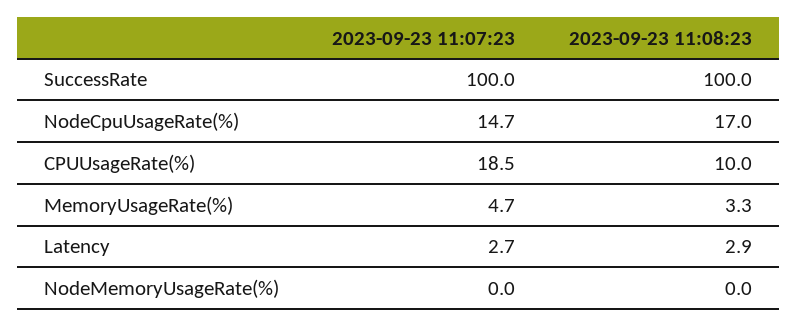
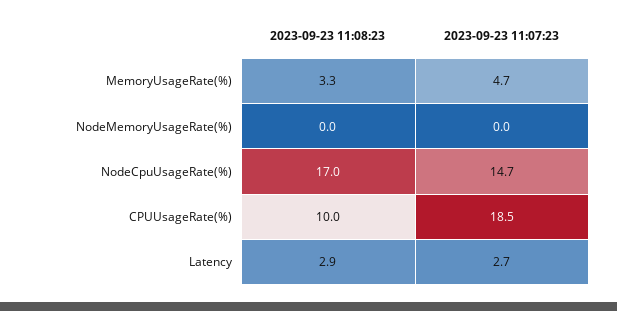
2023-09-23 11:07:23, SuccessRate: 100 -> none
2023-09-23 11:08:23, SuccessRate: 100 -> none

